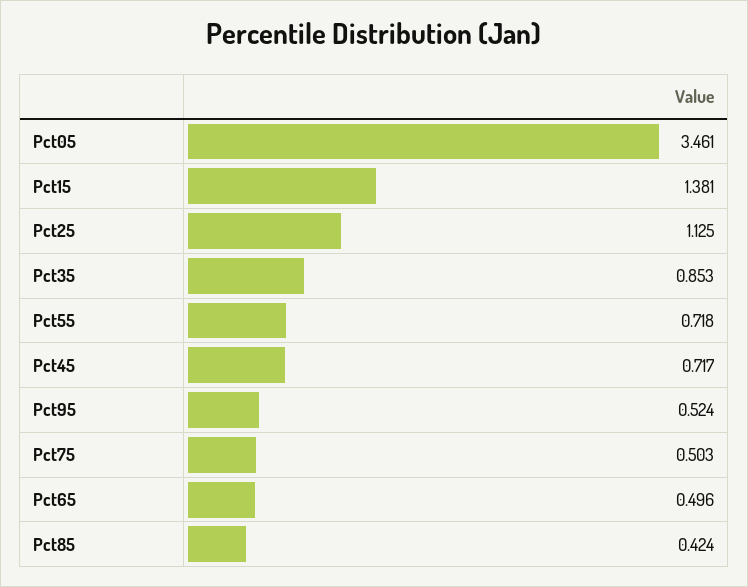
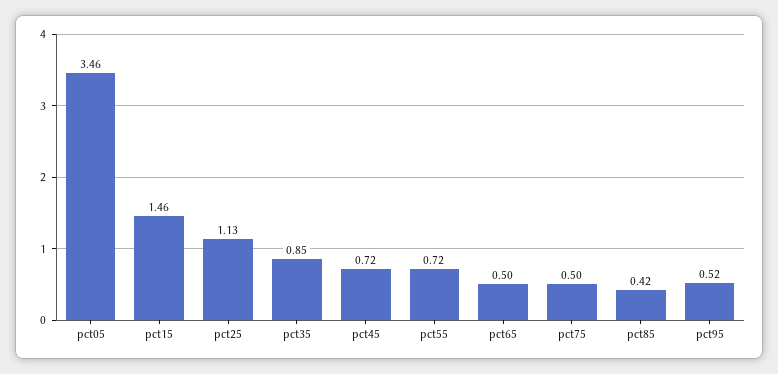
Pct15: 1.381 -> 1.46

